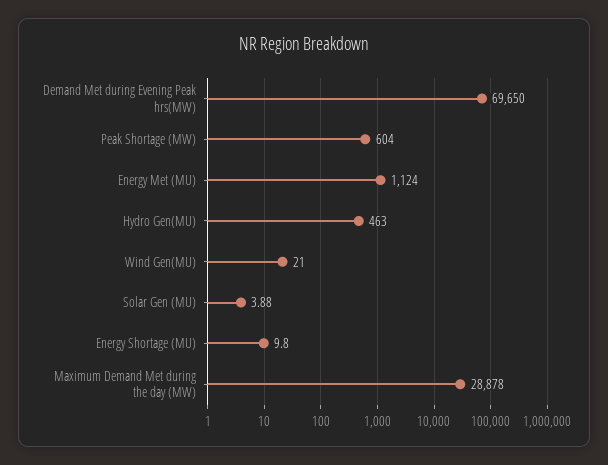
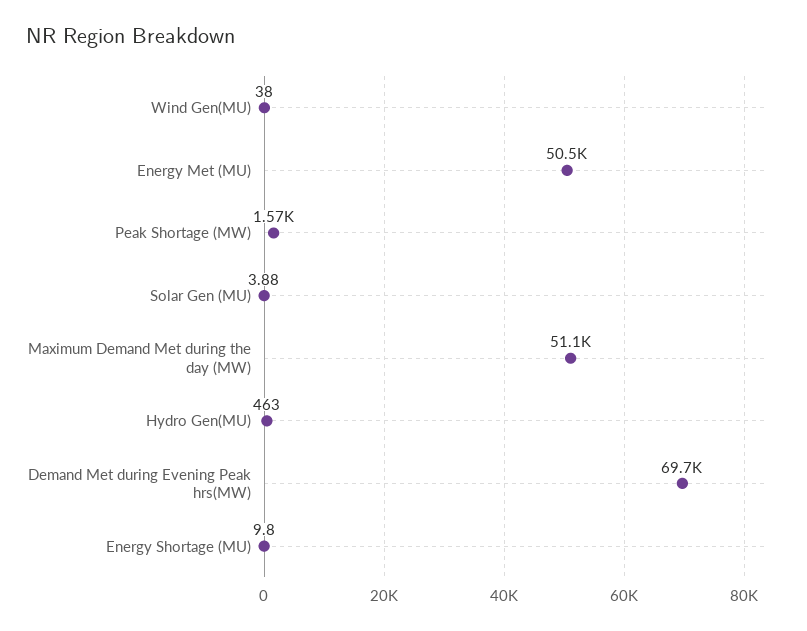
Peak Shortage (MW): 604 -> 1570
Energy Met (MU): 1124 -> 50500
Wind Gen(MU): 21 -> 38
Maximum Demand Met during the day (MW): 28878 -> 51100

